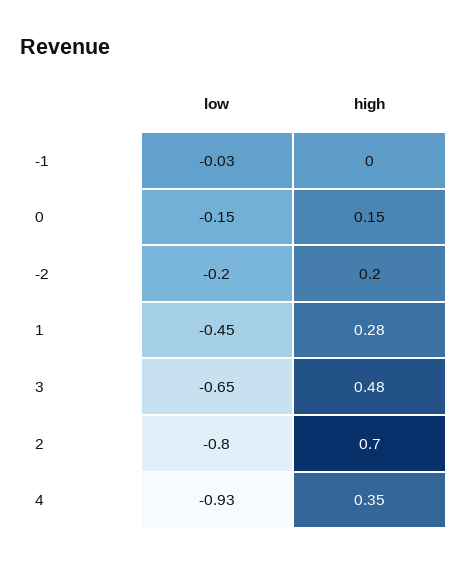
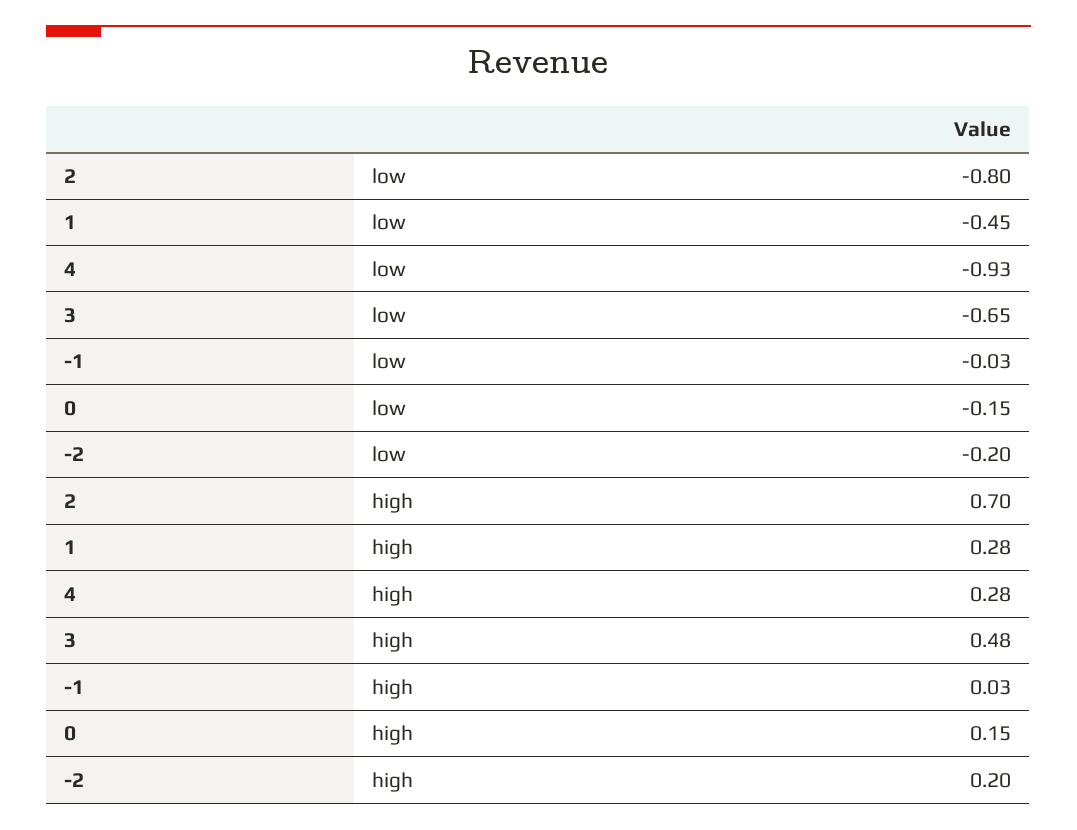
high, -1: 0 -> 0.03
high, 4: 0.35 -> 0.28

